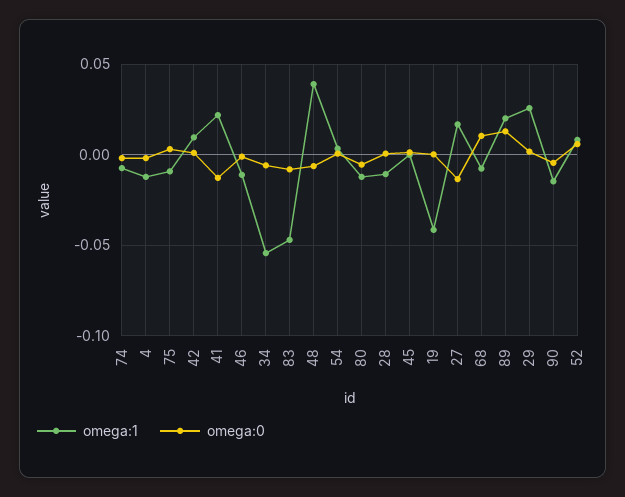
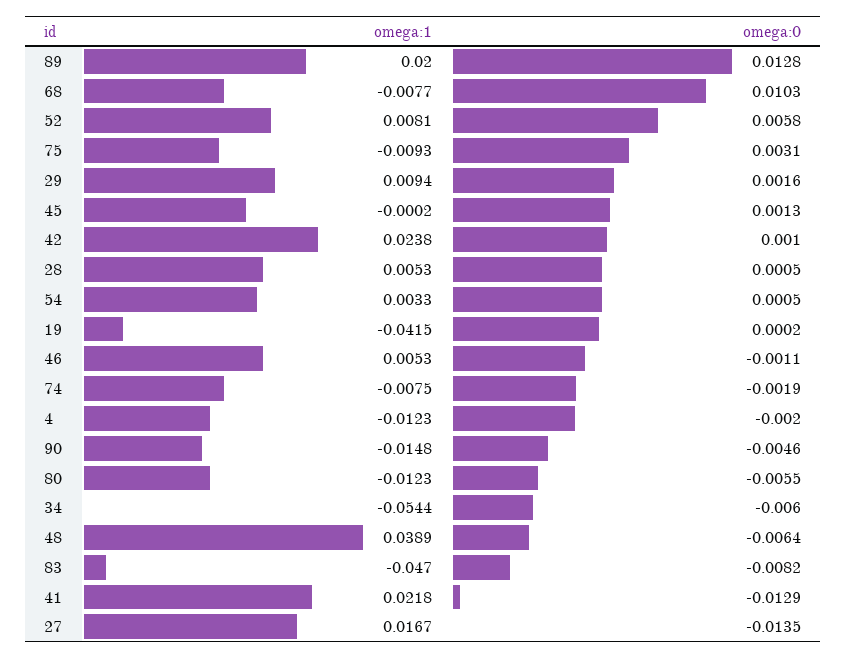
omega:1, 42: 0.01 -> 0.0238
omega:1, 46: -0.01 -> 0.0053
omega:1, 28: -0.01 -> 0.0053
omega:1, 29: 0.025 -> 0.0094

